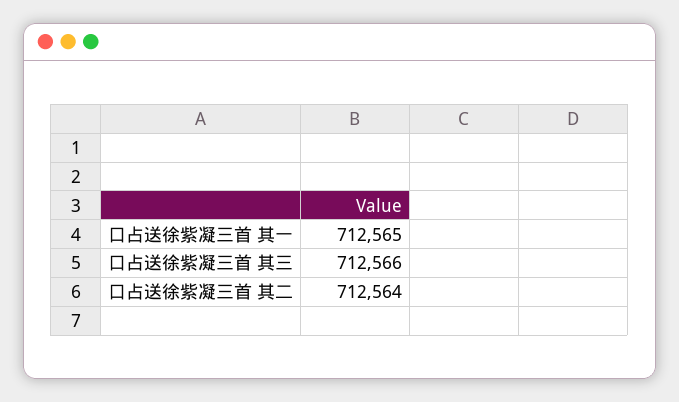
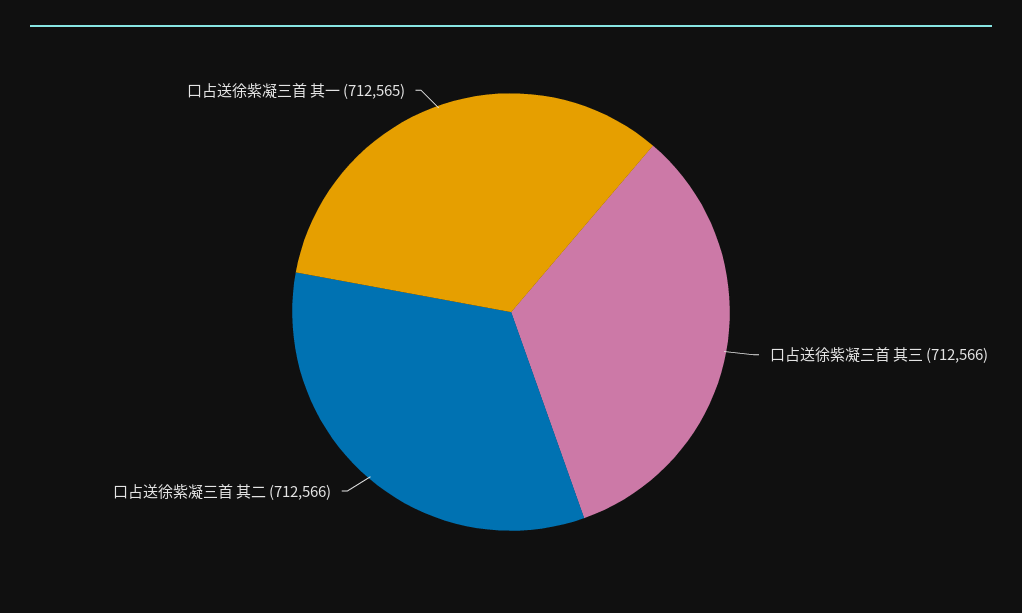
口占送徐紫凝三首 其二: 712564 -> 712566

